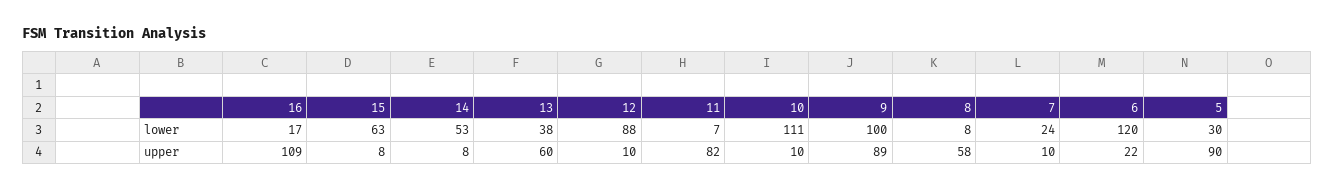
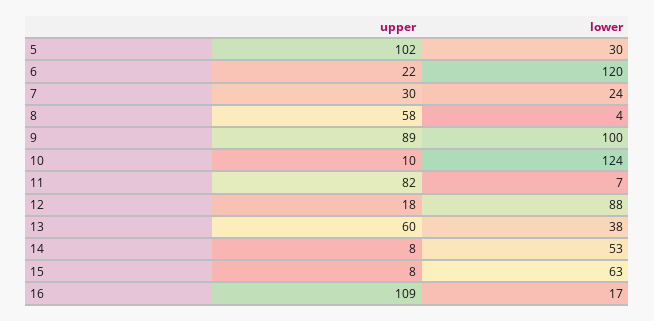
10, lower: 111 -> 124
8, lower: 8 -> 4
12, upper: 10 -> 18
7, upper: 10 -> 30
5, upper: 90 -> 102

